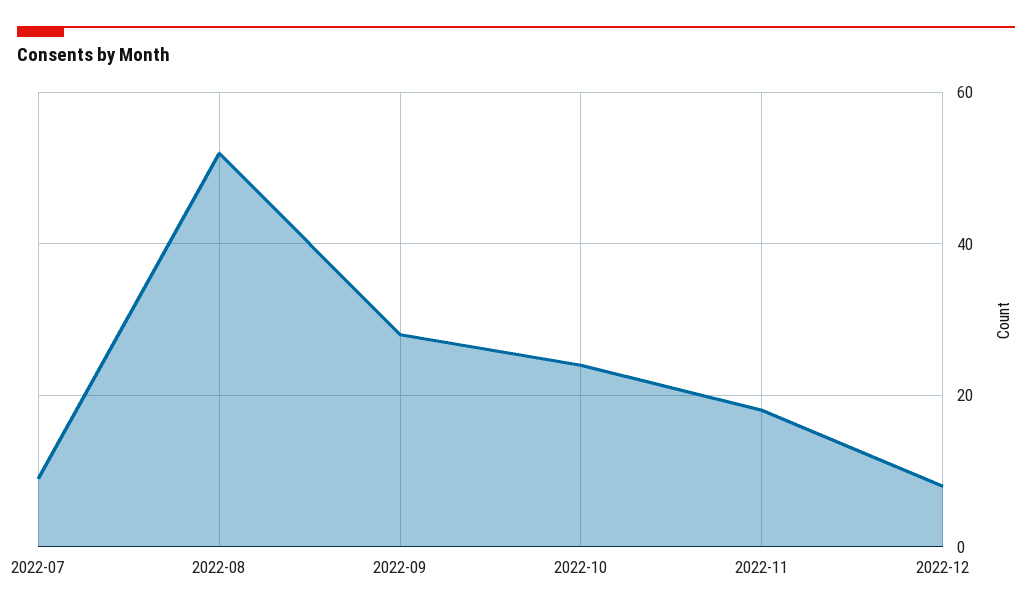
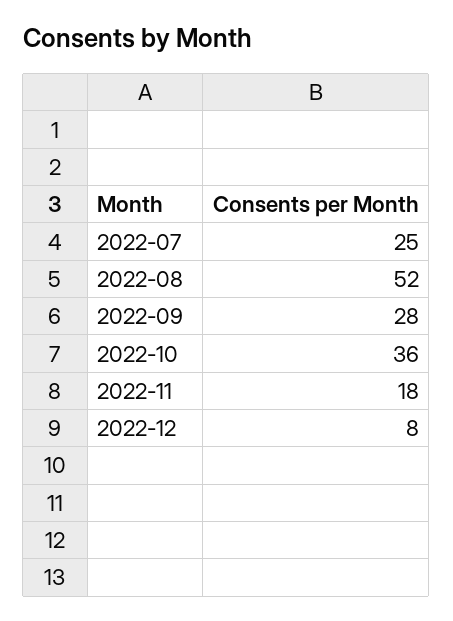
2022-07: 10 -> 25
2022-10: 25 -> 36

